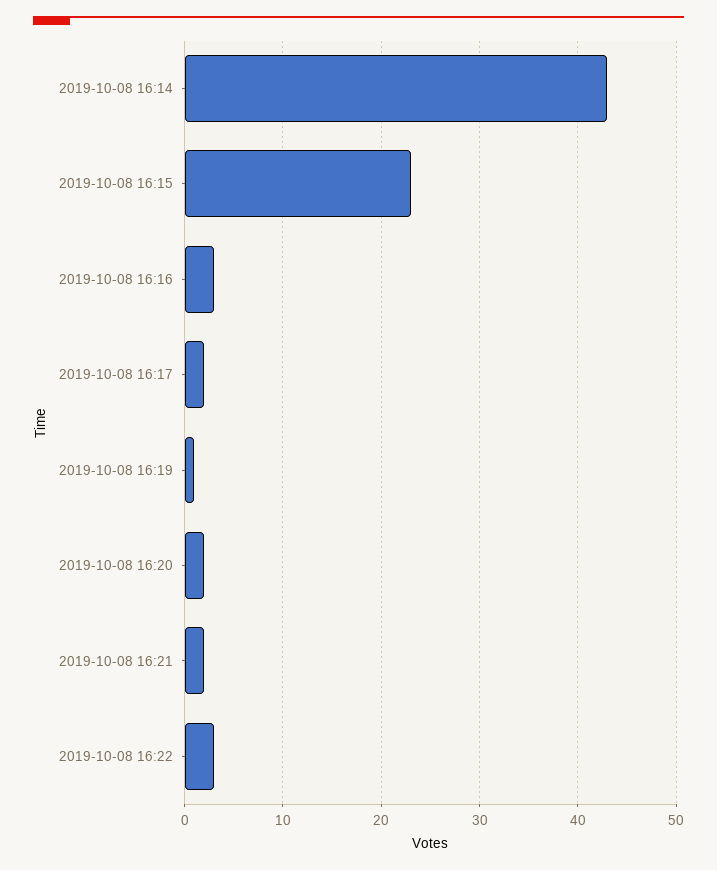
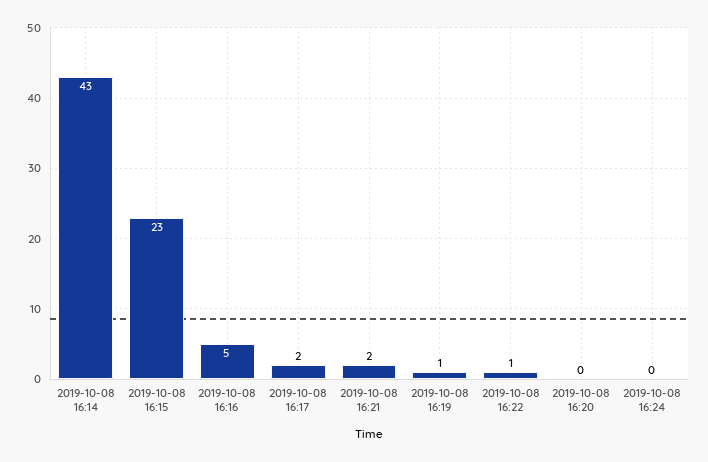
2019-10-08 16:16: 3 -> 5
2019-10-08 16:20: 2 -> 0
2019-10-08 16:22: 3 -> 1
2019-10-08 16:24: none -> 0

